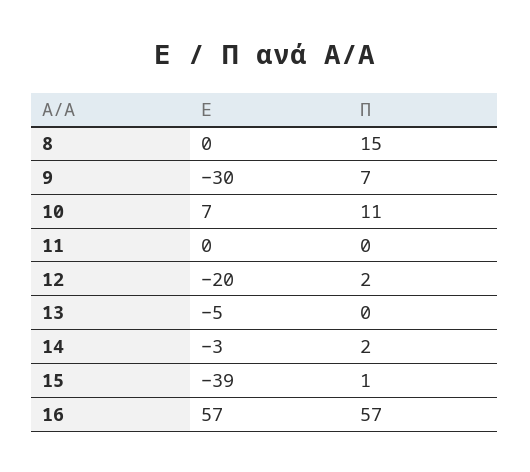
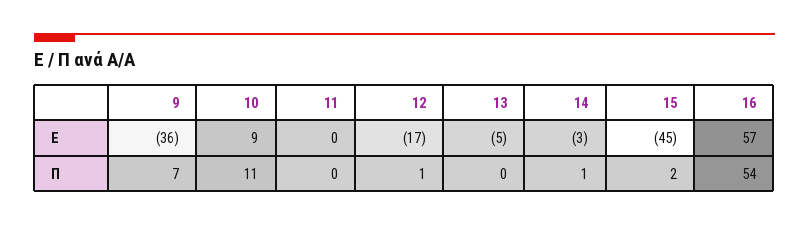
Ε, 8: 0 -> none
Π, 8: 15 -> none
Ε, 9: -30 -> -36
Ε, 10: 7 -> 9
Ε, 12: -20 -> -17
Π, 12: 2 -> 1
Π, 14: 2 -> 1
Ε, 15: -39 -> -45
Π, 15: 1 -> 2
Π, 16: 57 -> 54

